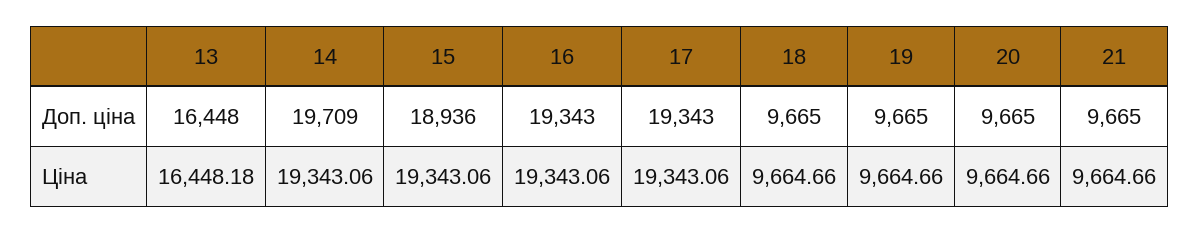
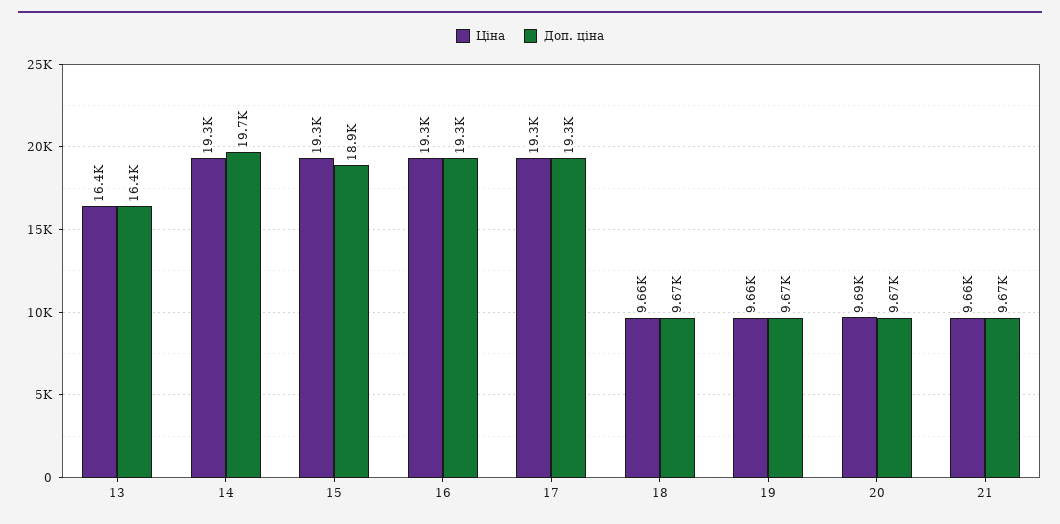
Ціна, 20: 9664.66 -> 9690

